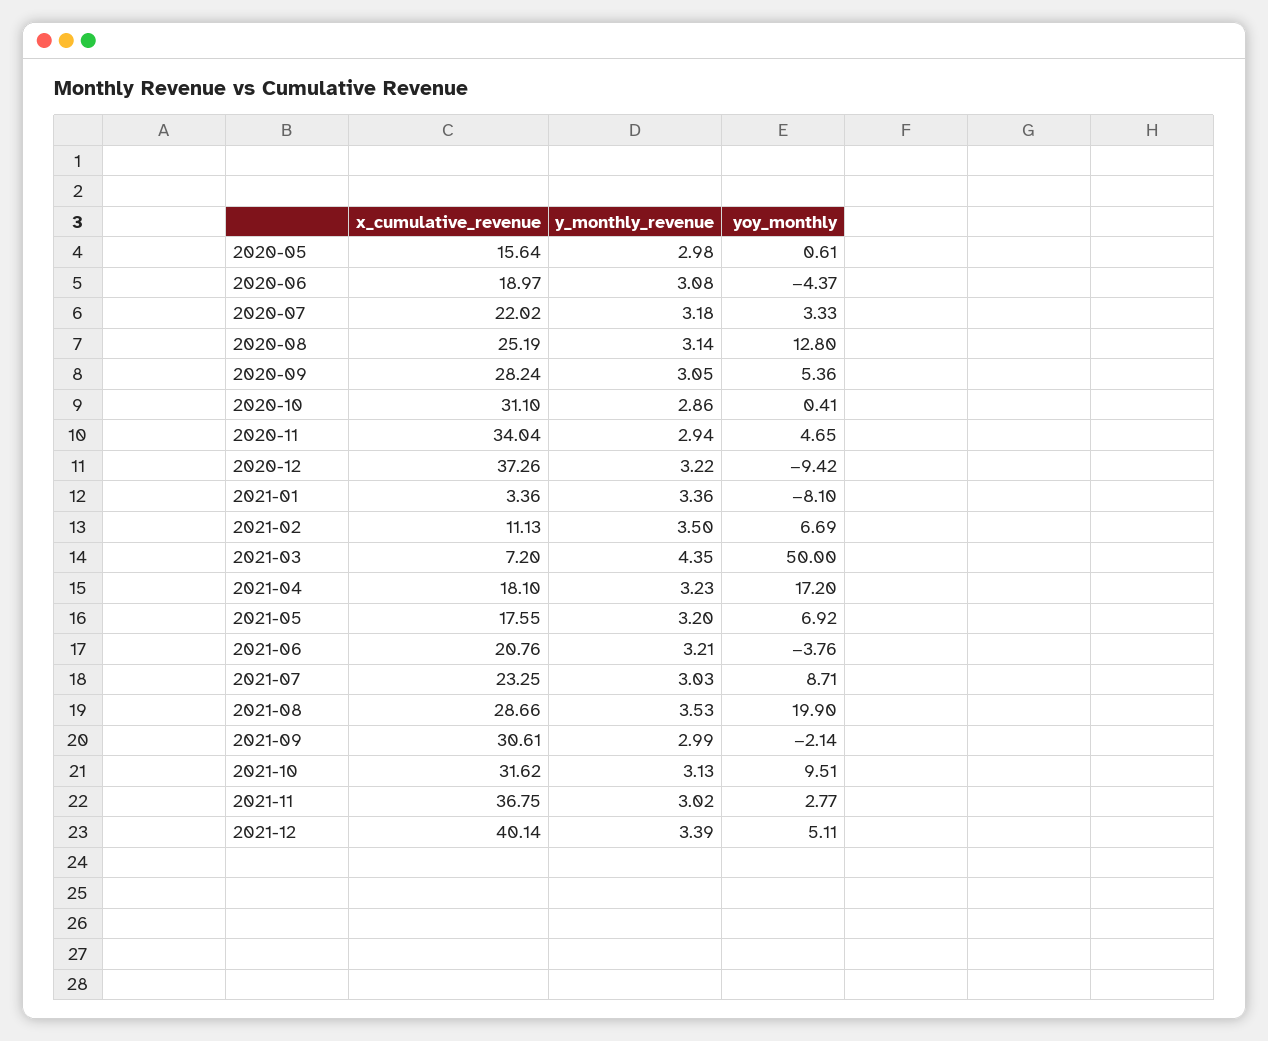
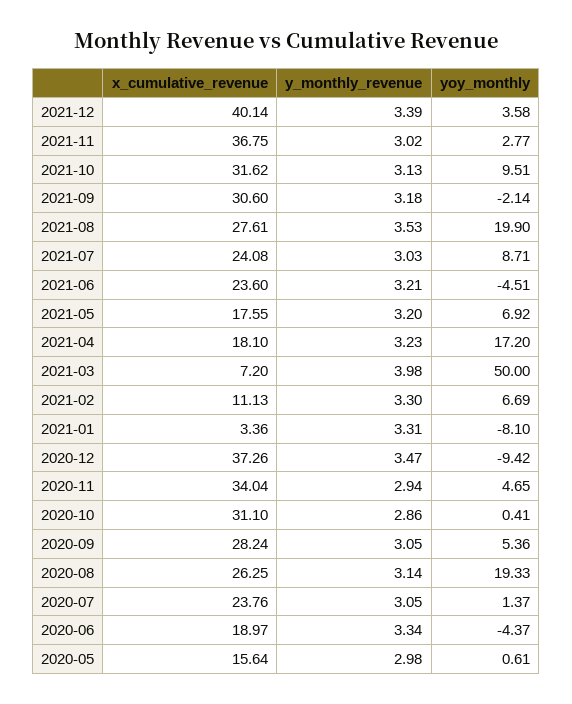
y_monthly_revenue, 2020-06: 3.08 -> 3.34
x_cumulative_revenue, 2020-07: 22.02 -> 23.76
y_monthly_revenue, 2020-07: 3.18 -> 3.05
yoy_monthly, 2020-07: 3.33 -> 1.37
x_cumulative_revenue, 2020-08: 25.19 -> 26.25
yoy_monthly, 2020-08: 12.8 -> 19.33
y_monthly_revenue, 2020-12: 3.22 -> 3.47
y_monthly_revenue, 2021-01: 3.36 -> 3.31
y_monthly_revenue, 2021-02: 3.5 -> 3.3
y_monthly_revenue, 2021-03: 4.35 -> 3.98
x_cumulative_revenue, 2021-06: 20.76 -> 23.6
yoy_monthly, 2021-06: -3.76 -> -4.51
x_cumulative_revenue, 2021-07: 23.25 -> 24.08
x_cumulative_revenue, 2021-08: 28.66 -> 27.61
x_cumulative_revenue, 2021-09: 30.61 -> 30.6
y_monthly_revenue, 2021-09: 2.99 -> 3.18
yoy_monthly, 2021-12: 5.11 -> 3.58

